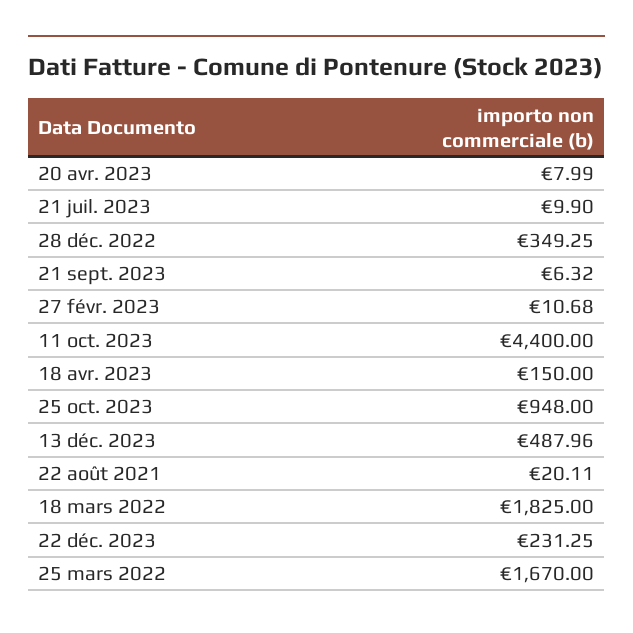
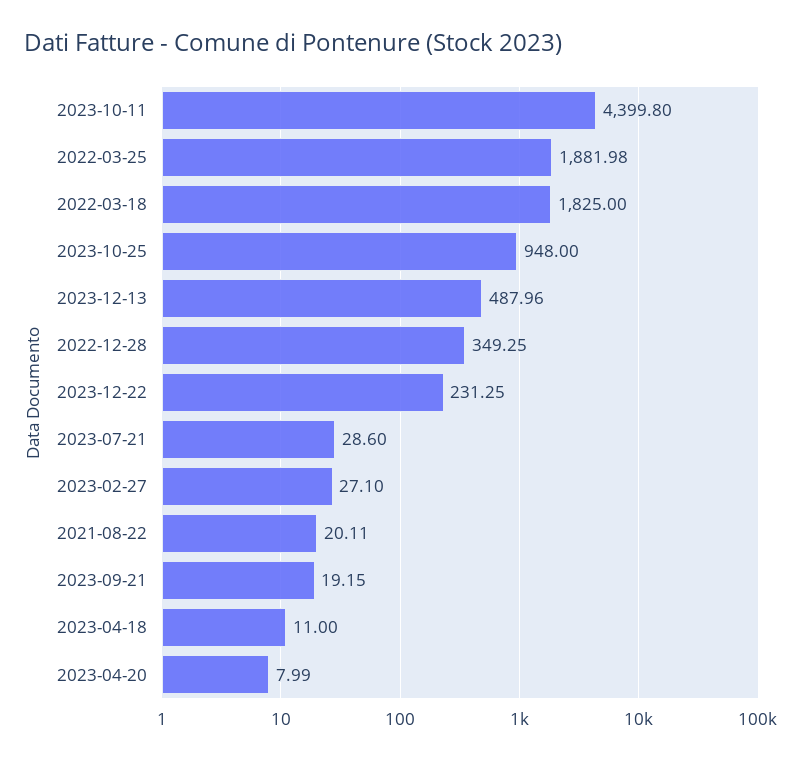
21 juil. 2023: 9.9 -> 28.6
21 sept. 2023: 6.32 -> 19.15
27 févr. 2023: 10.68 -> 27.1
11 oct. 2023: 4400 -> 4399.8
18 avr. 2023: 150 -> 11
25 mars 2022: 1670 -> 1881.98

